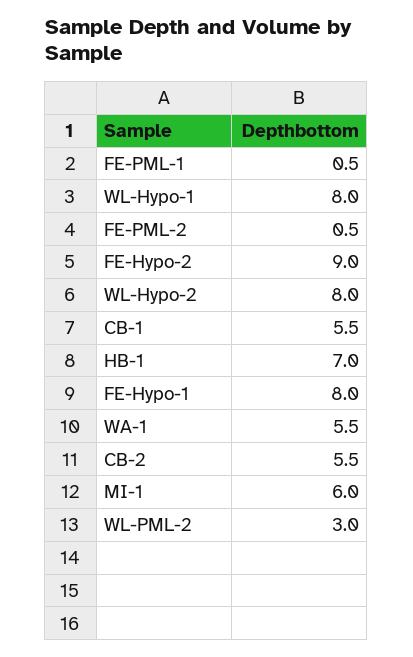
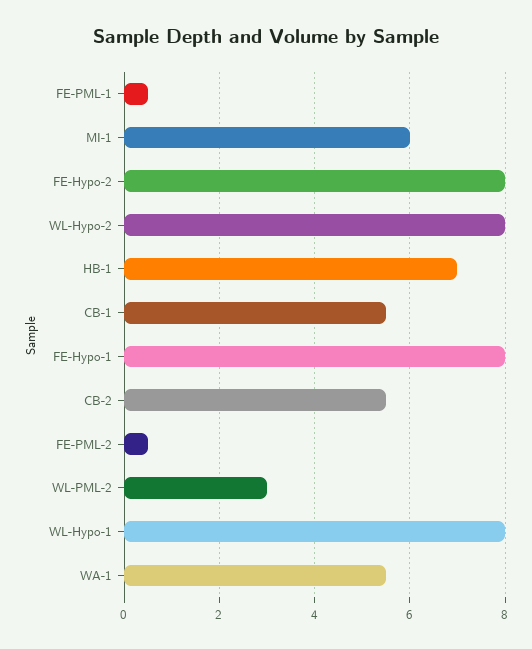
FE-Hypo-2: 9 -> 8

